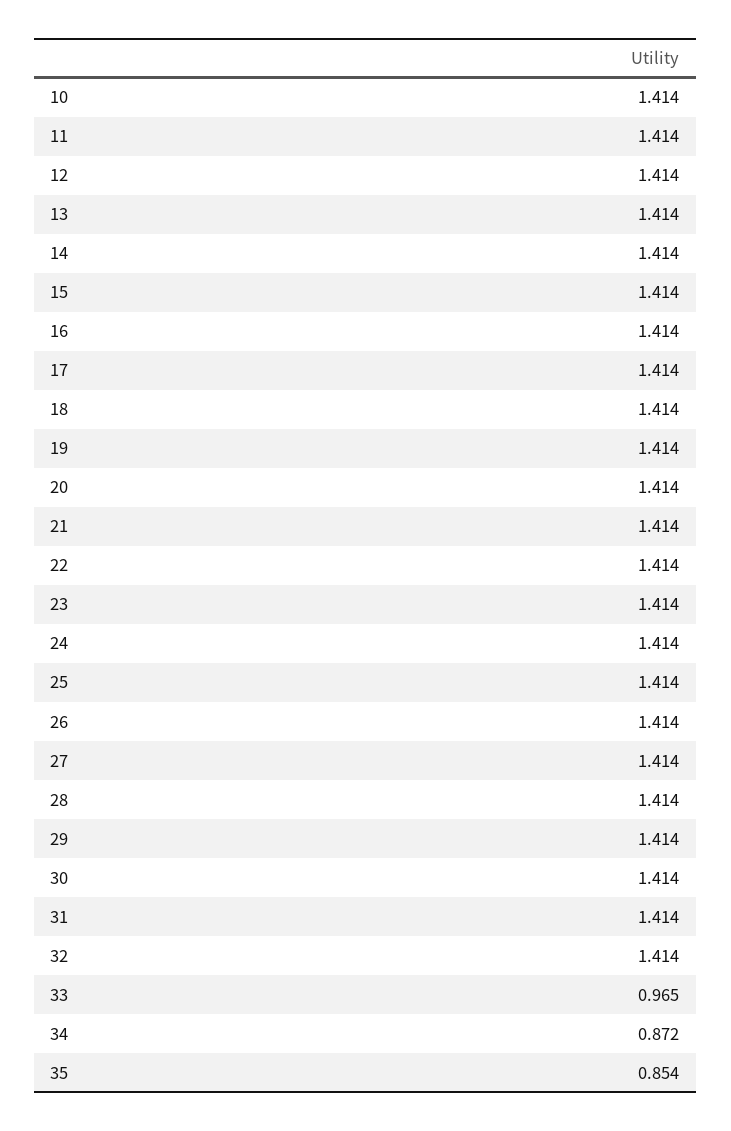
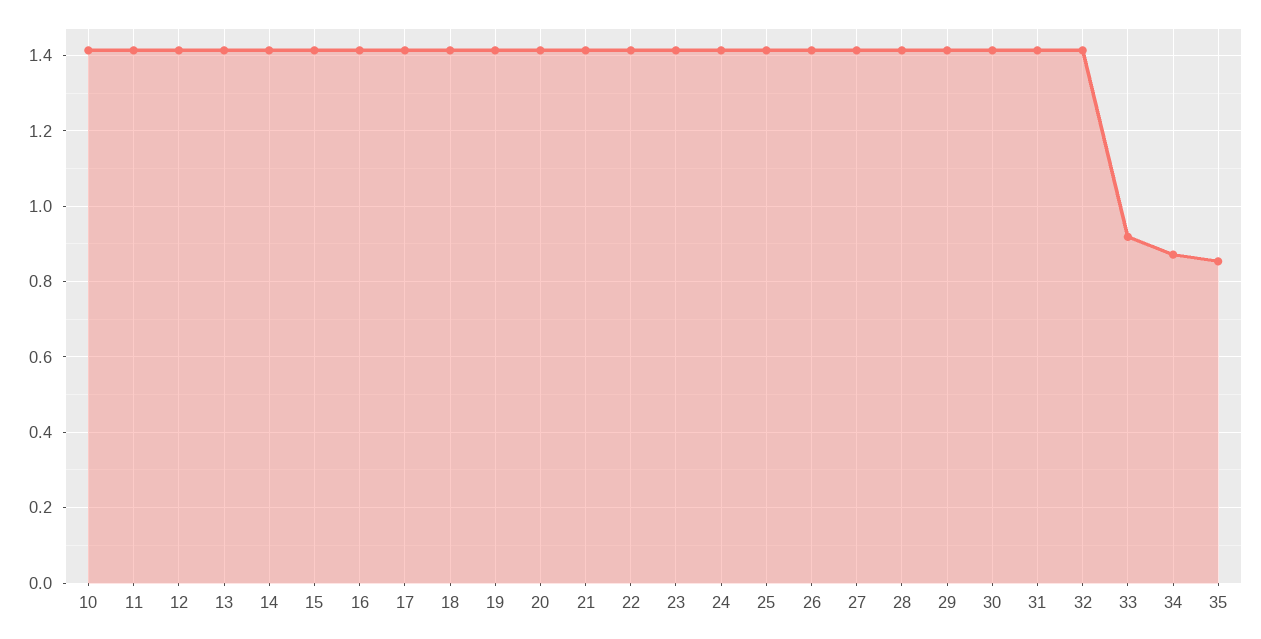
33: 0.965 -> 0.92

